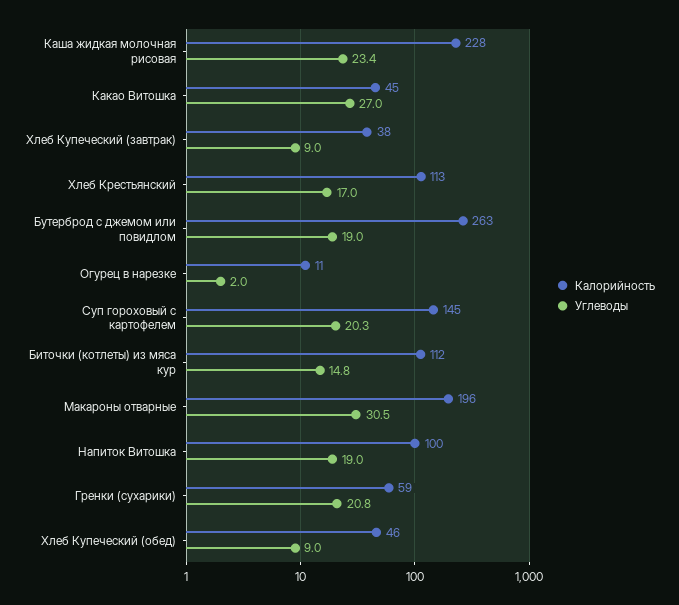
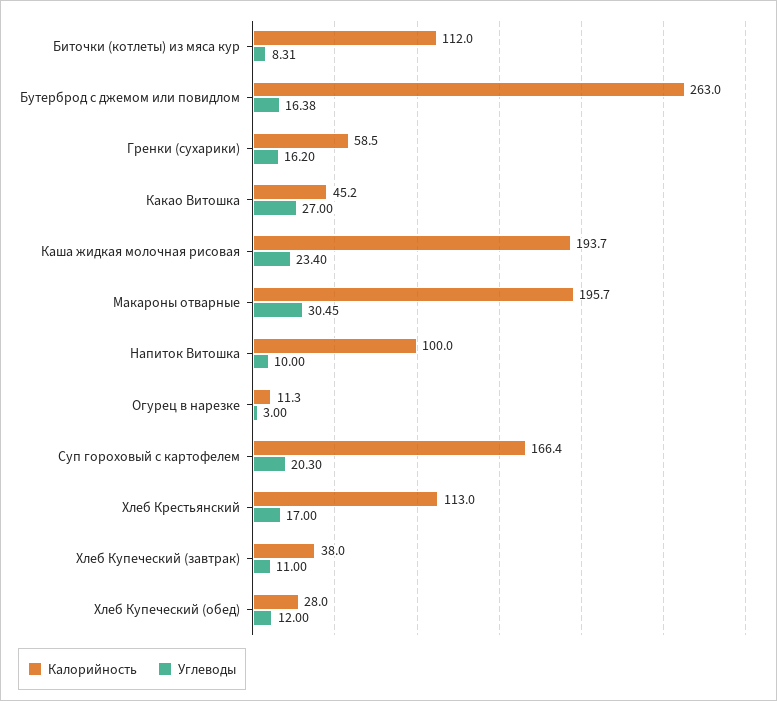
Калорийность, Каша жидкая молочная рисовая: 228 -> 193.7
Углеводы, Хлеб Купеческий (завтрак): 9 -> 11
Углеводы, Бутерброд с джемом или повидлом: 19 -> 16.38
Углеводы, Огурец в нарезке: 2 -> 3
Калорийность, Суп гороховый с картофелем: 145 -> 166.4
Углеводы, Биточки (котлеты) из мяса кур: 14.8 -> 8.31
Углеводы, Напиток Витошка: 19 -> 10
Углеводы, Гренки (сухарики): 20.8 -> 16.2
Калорийность, Хлеб Купеческий (обед): 46 -> 28
Углеводы, Хлеб Купеческий (обед): 9 -> 12

